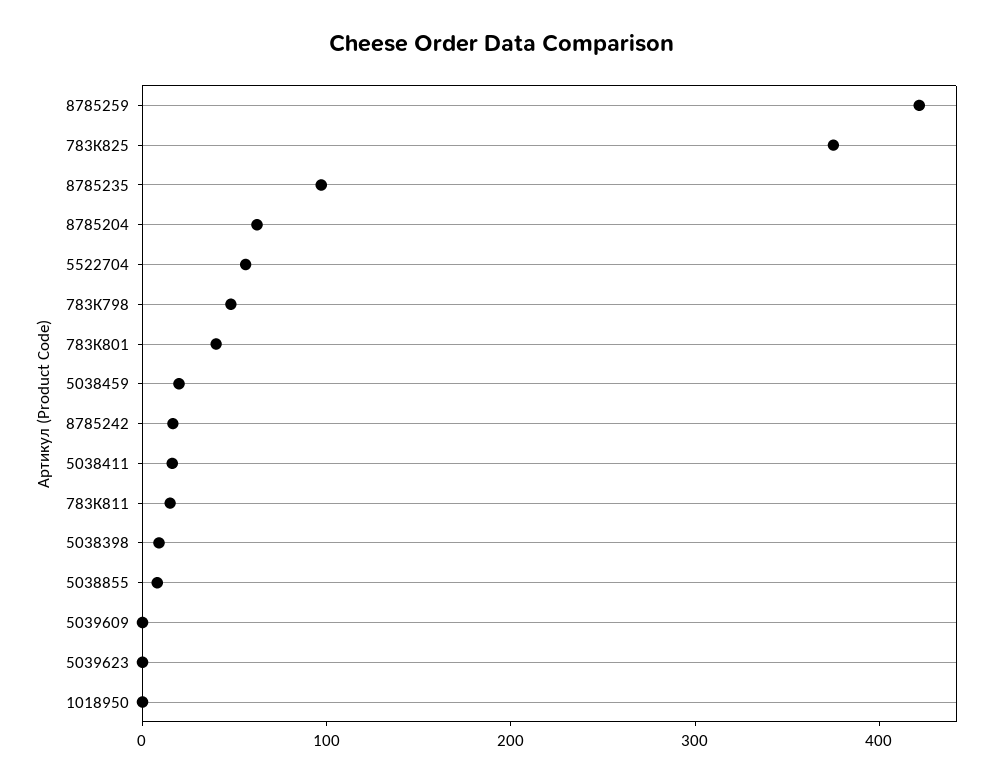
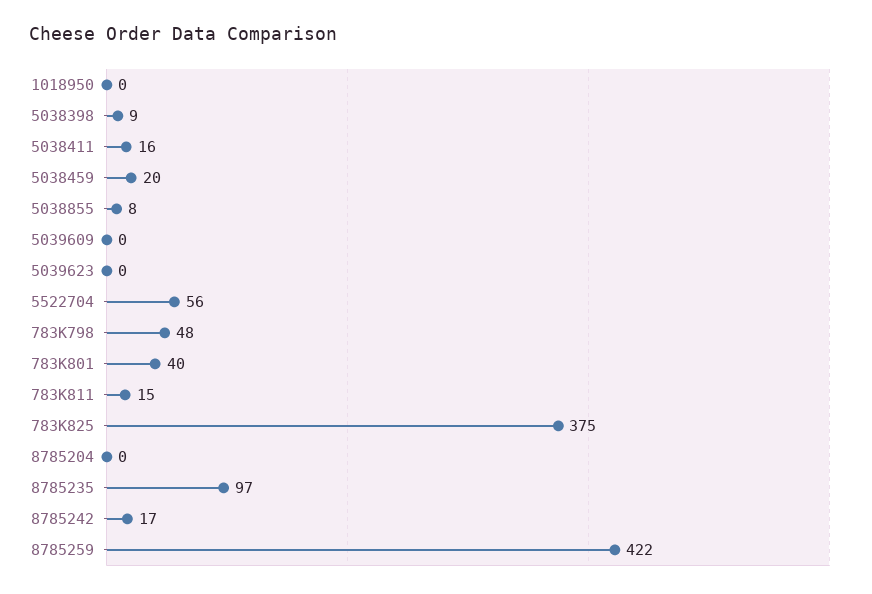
8785204: 60 -> 0

